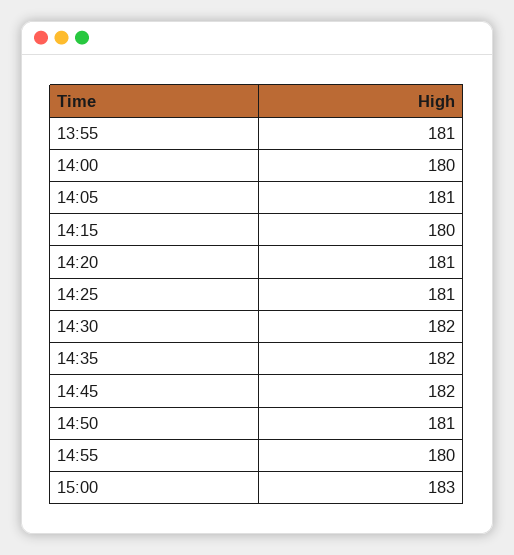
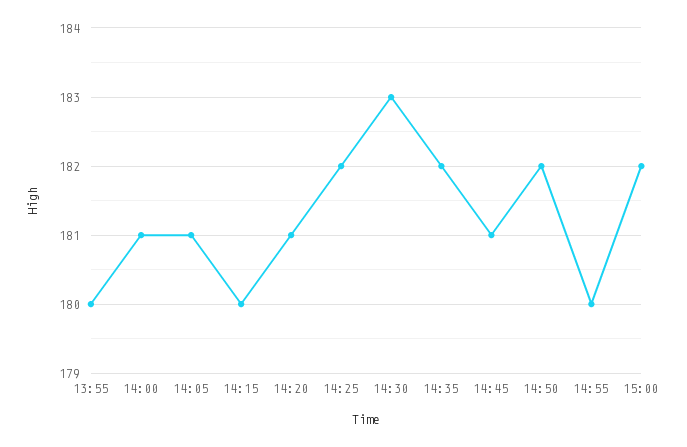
13:55: 181 -> 180
14:00: 180 -> 181
14:25: 181 -> 182
14:30: 182 -> 183
14:45: 182 -> 181
14:50: 181 -> 182
15:00: 183 -> 182

